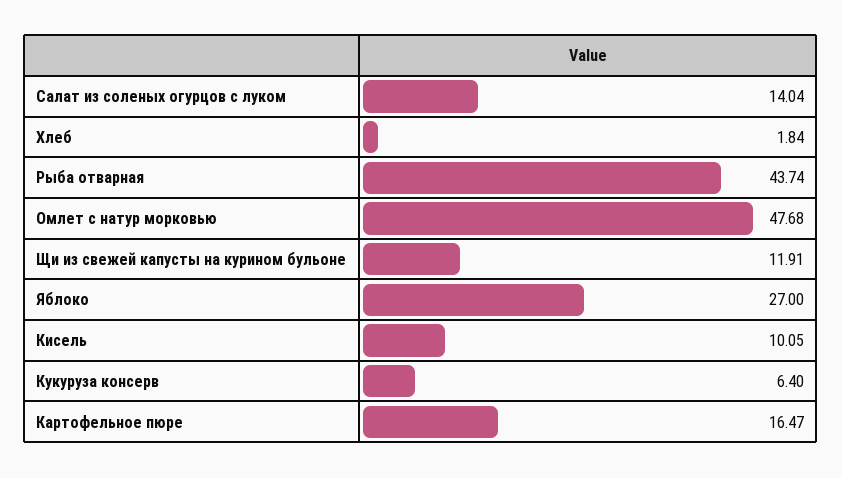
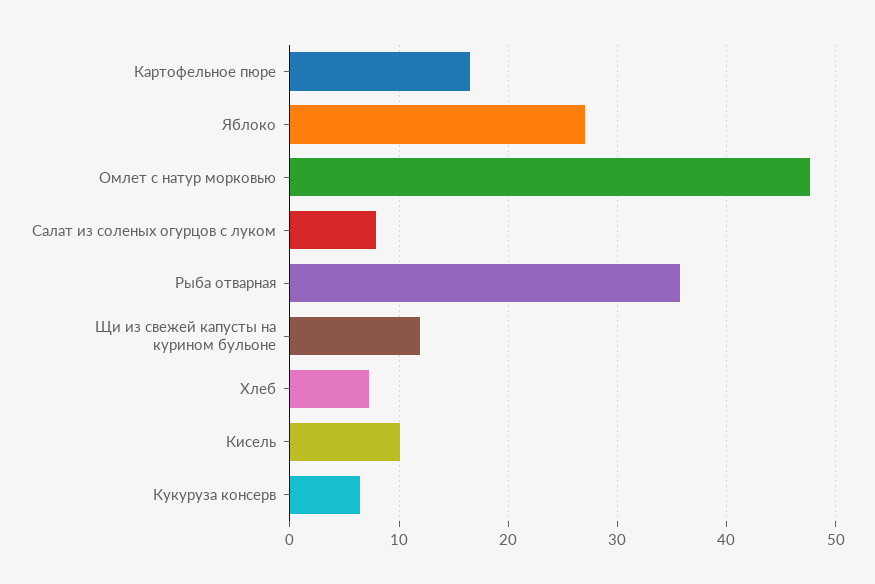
Салат из соленых огурцов с луком: 14.04 -> 8
Хлеб: 1.84 -> 7
Рыба отварная: 43.74 -> 36

